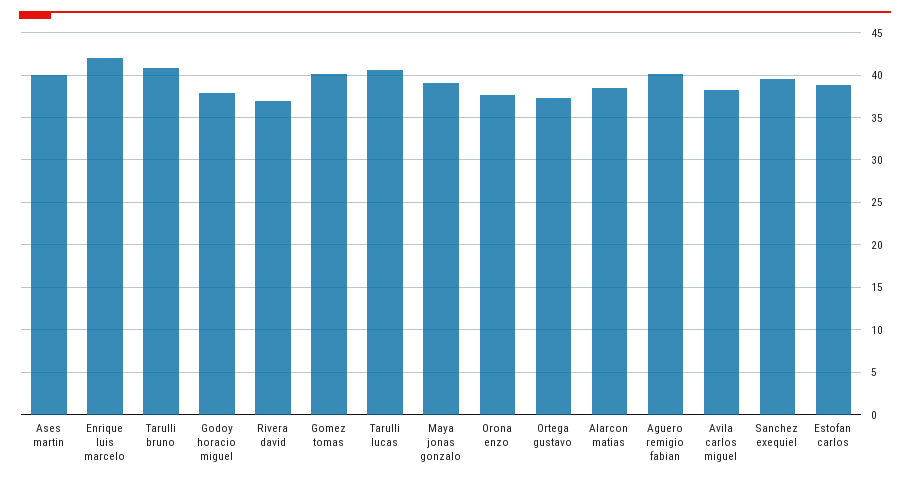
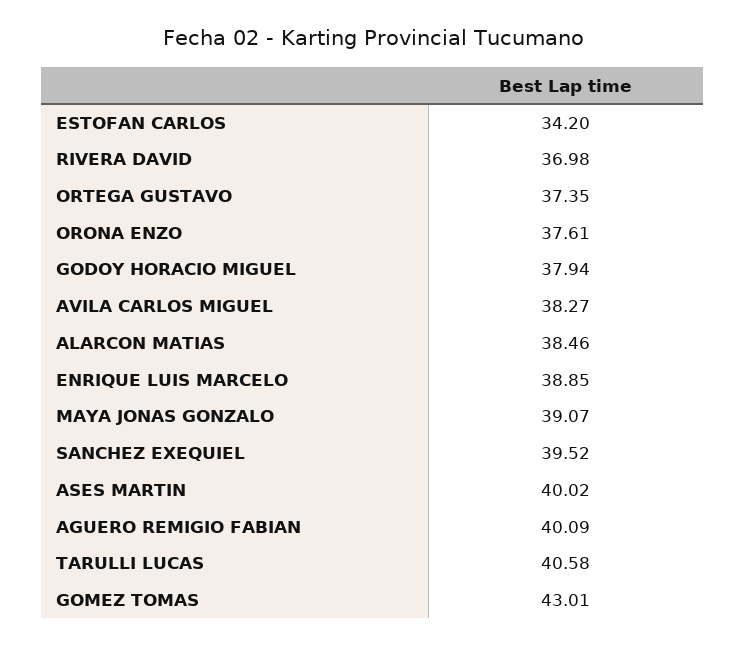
Enrique luis marcelo: 42 -> 38.85
Tarulli bruno: 41 -> none
Gomez tomas: 40 -> 43.01
Estofan carlos: 39 -> 34.2

